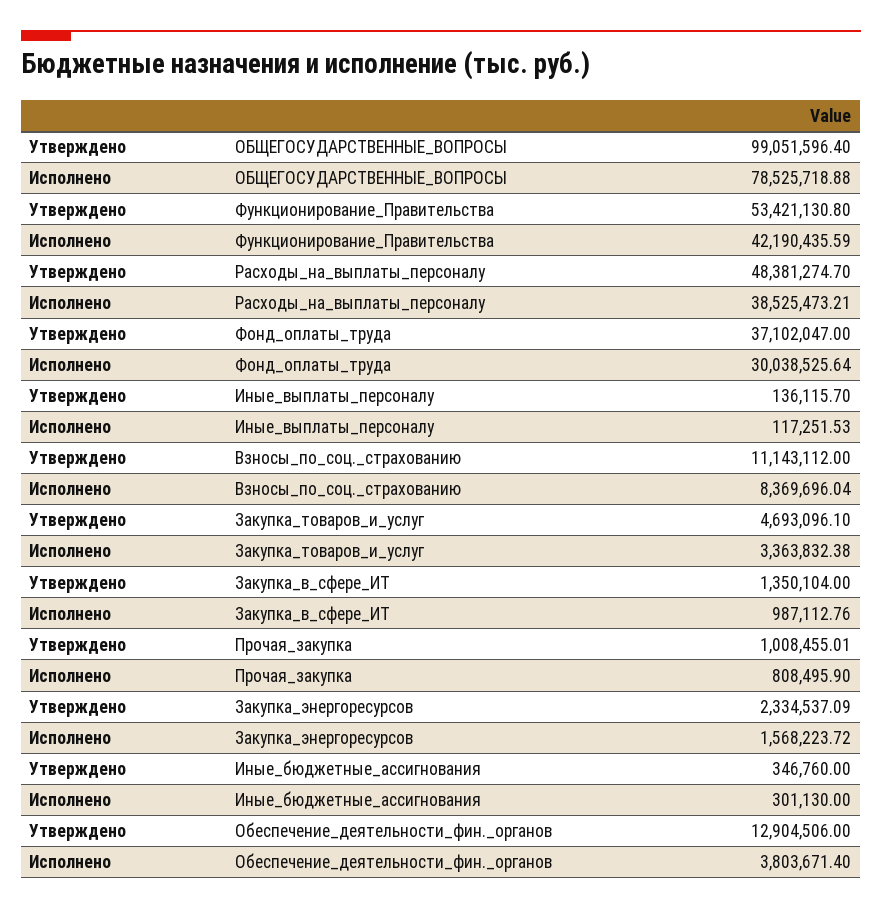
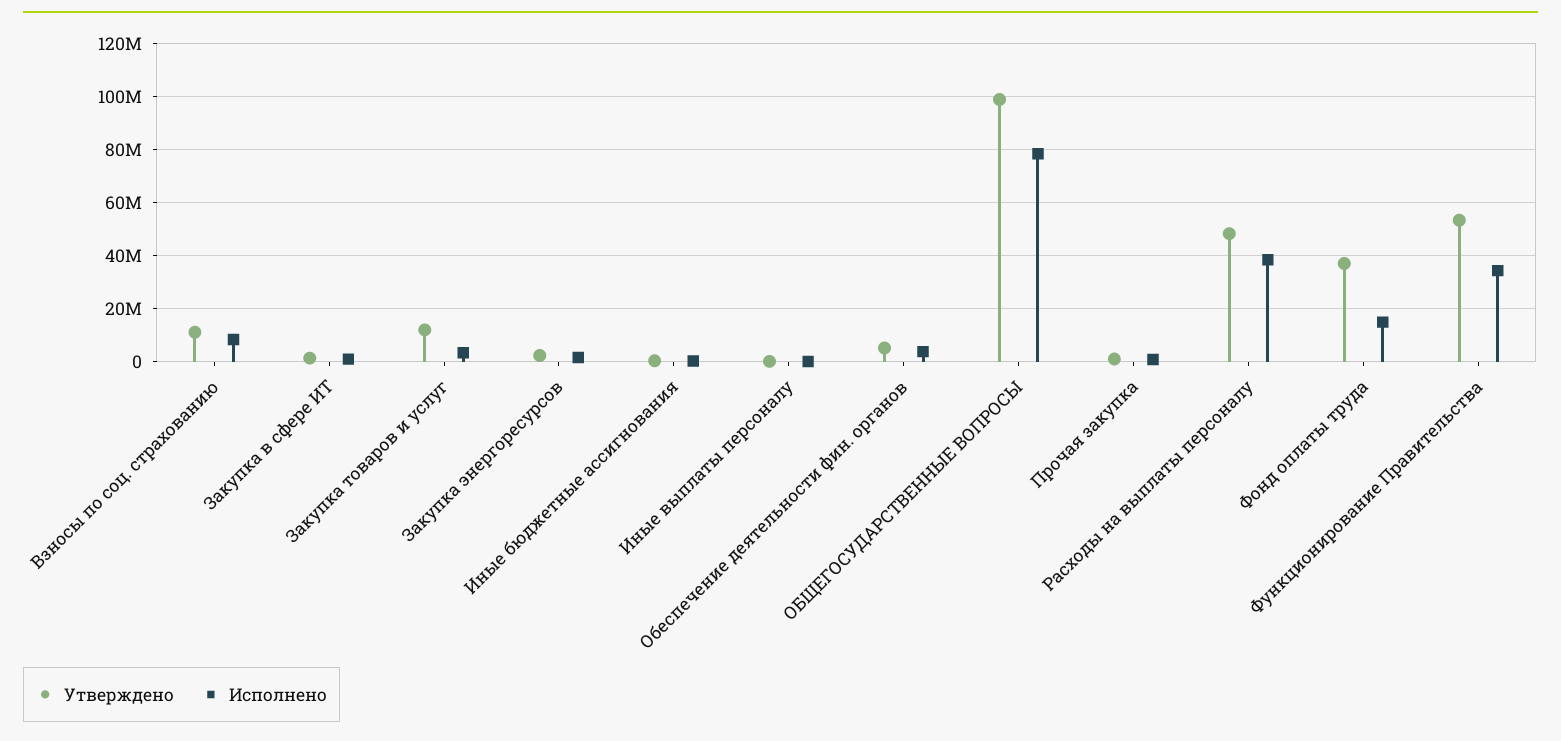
Исполнено, Функционирование_Правительства: 42190435.59 -> 35000000
Исполнено, Фонд_оплаты_труда: 30038525.64 -> 15000000
Утверждено, Закупка_товаров_и_услуг: 4693096.1 -> 12500000
Утверждено, Обеспечение_деятельности_фин._органов: 12904506 -> 5000000

